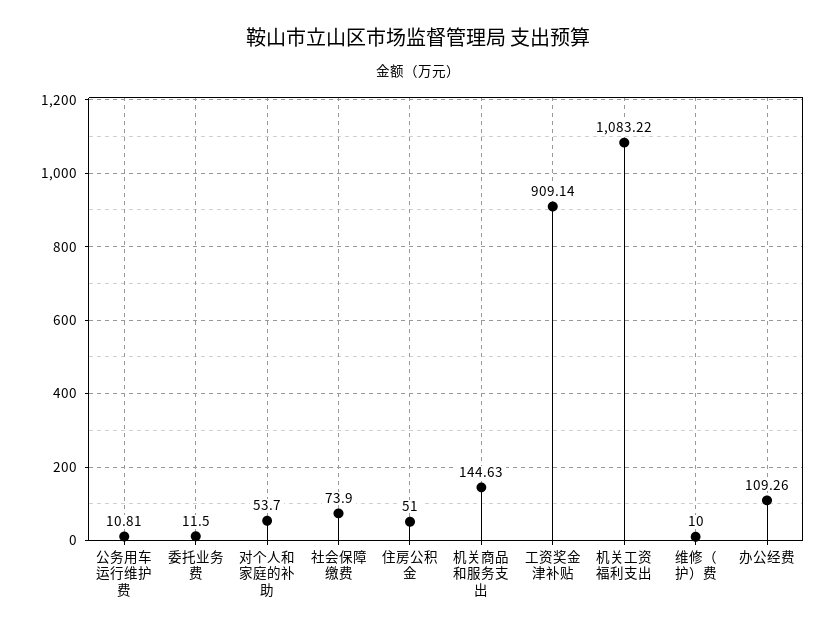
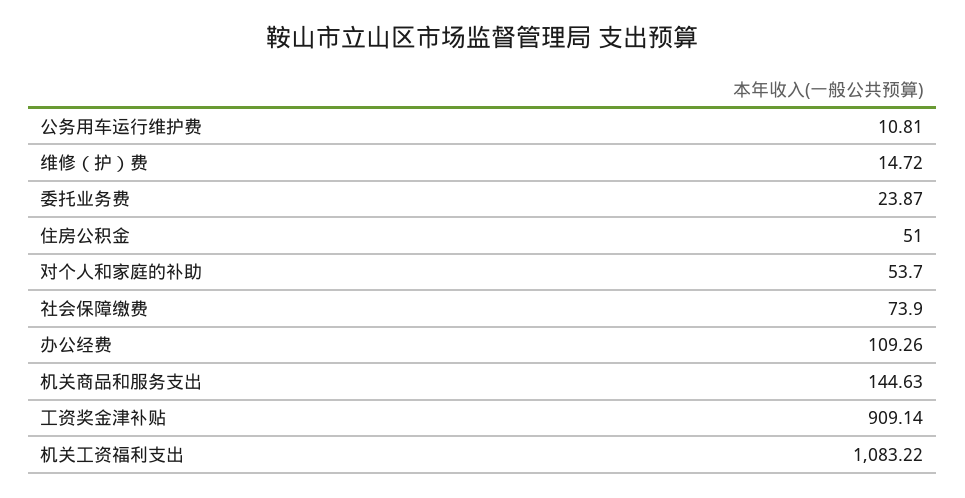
委托业务费: 11.5 -> 23.87
维修（护）费: 10 -> 14.72

